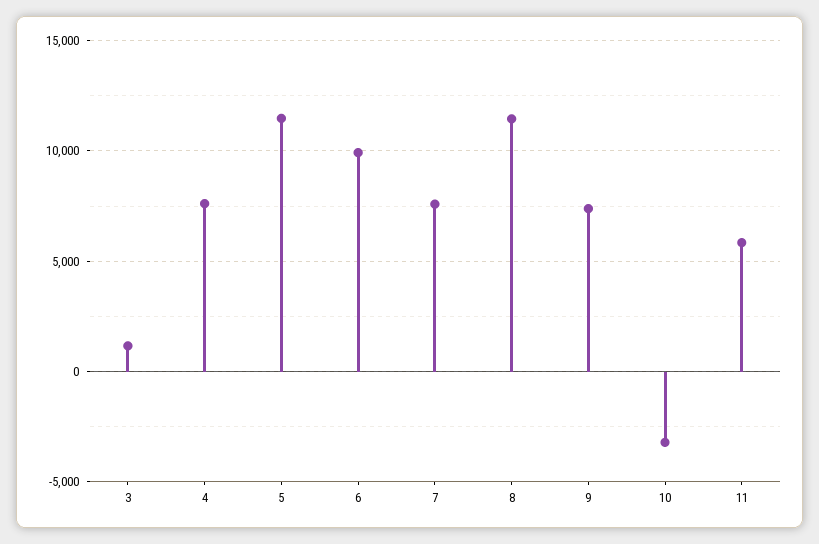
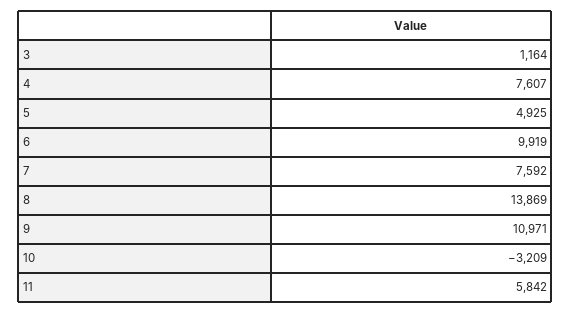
5: 11500 -> 4925
8: 11500 -> 13869
9: 7500 -> 10971

